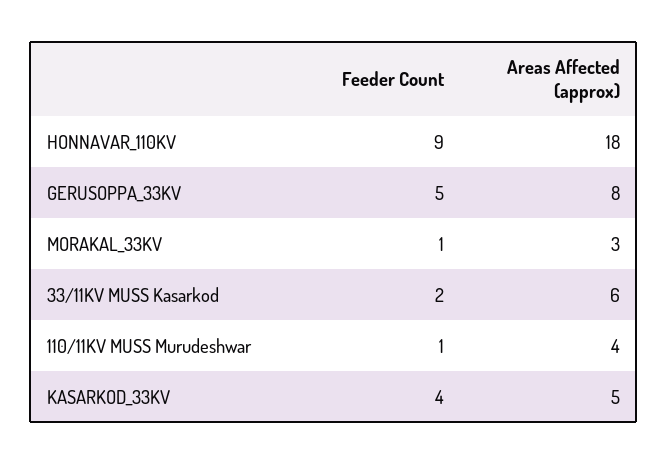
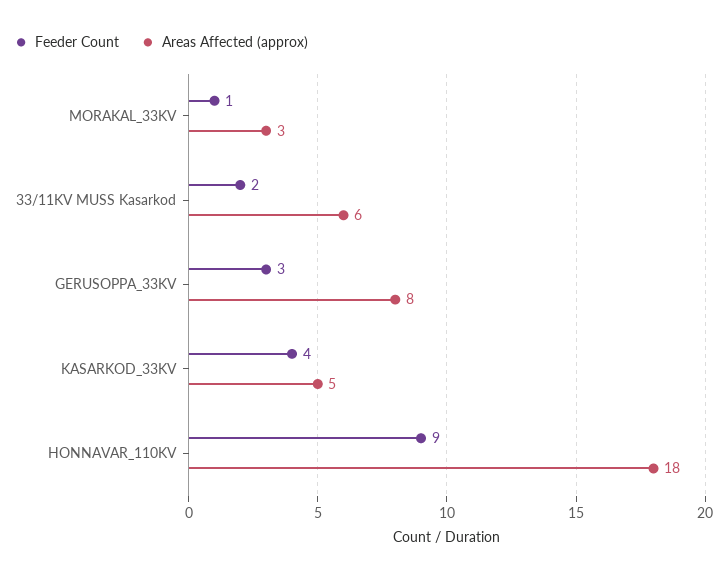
Feeder Count, GERUSOPPA_33KV: 5 -> 3
Feeder Count, 110/11KV MUSS Murudeshwar: 1 -> none
Areas Affected (approx), 110/11KV MUSS Murudeshwar: 4 -> none

